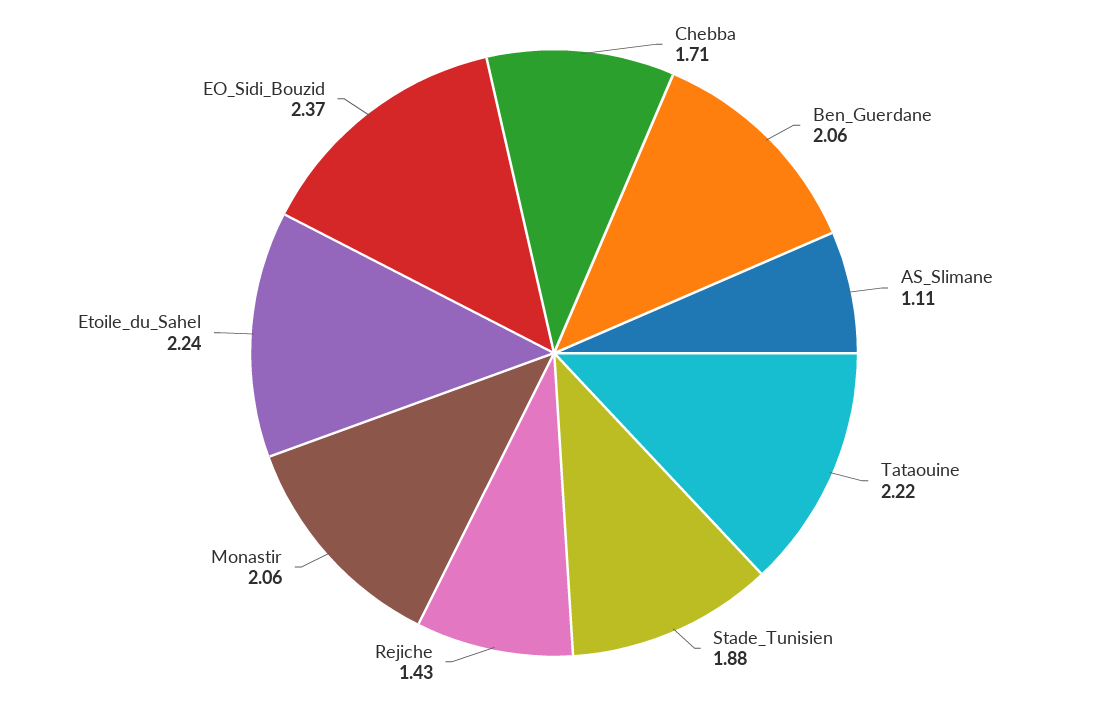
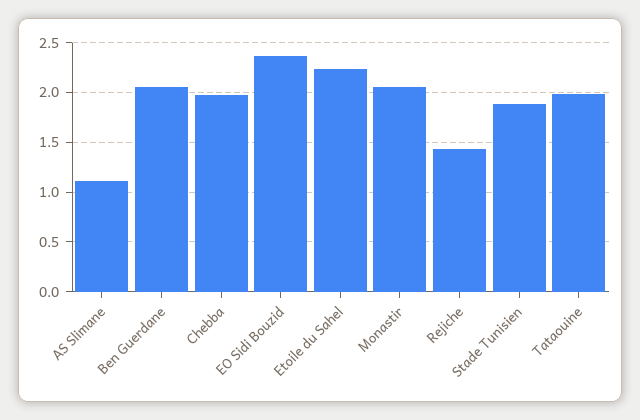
Chebba: 1.71 -> 2
Tataouine: 2.22 -> 2

